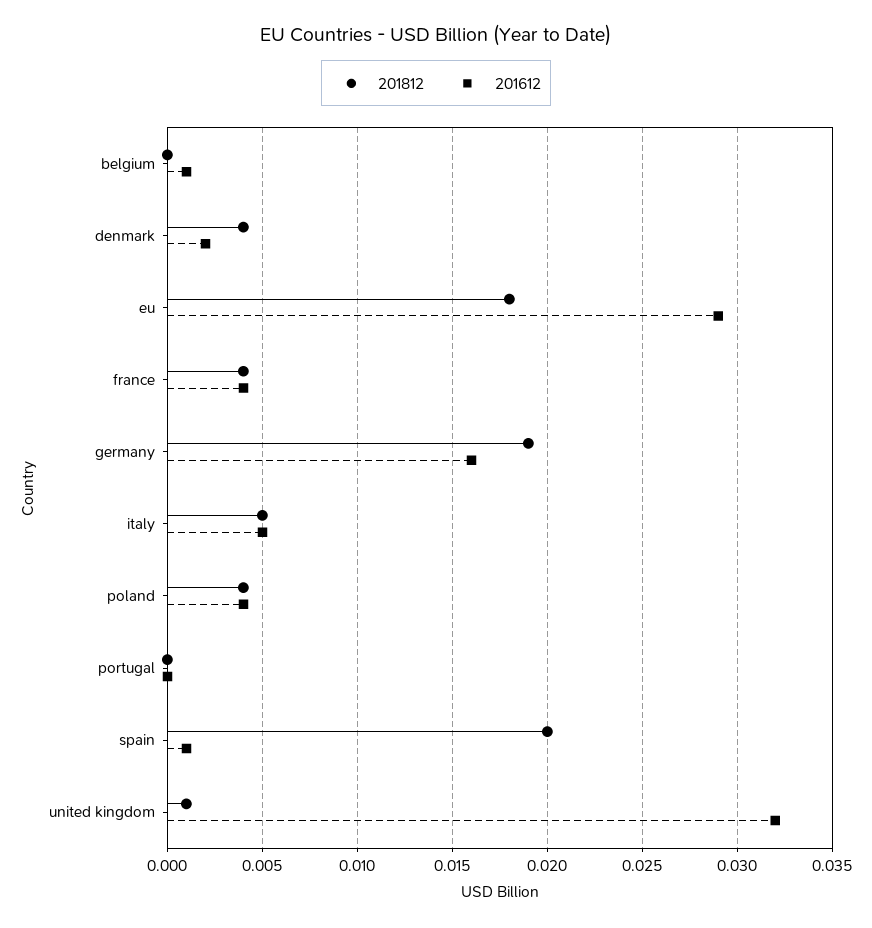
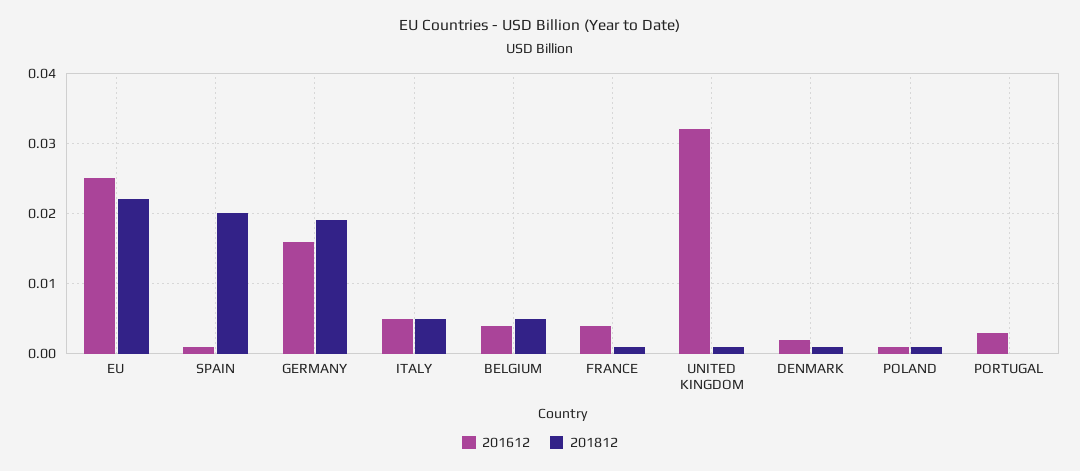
201812, belgium: 0 -> 0.005
201612, belgium: 0.001 -> 0.004
201812, denmark: 0.004 -> 0.001
201812, eu: 0.018 -> 0.022
201612, eu: 0.029 -> 0.025
201812, france: 0.004 -> 0.001
201812, poland: 0.004 -> 0.001
201612, poland: 0.004 -> 0.001
201612, portugal: 0 -> 0.003

